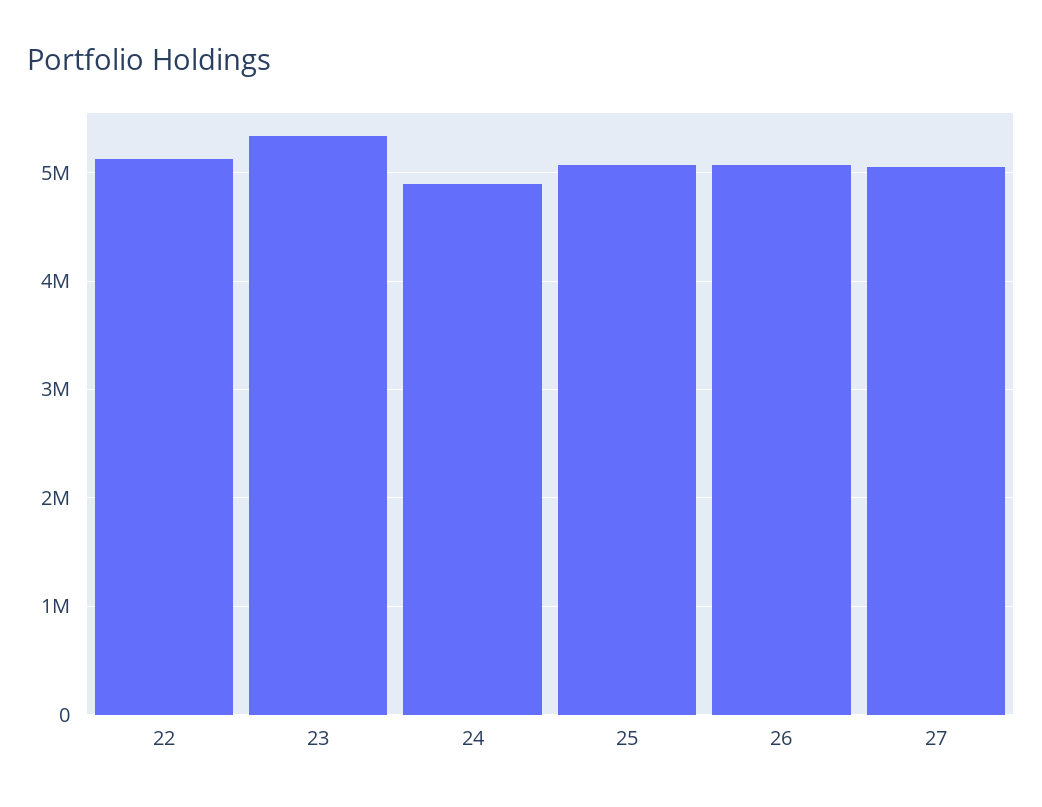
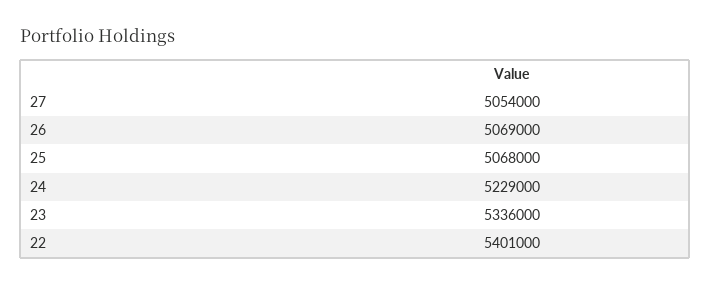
22: 5100000 -> 5401000
24: 4900000 -> 5229000

